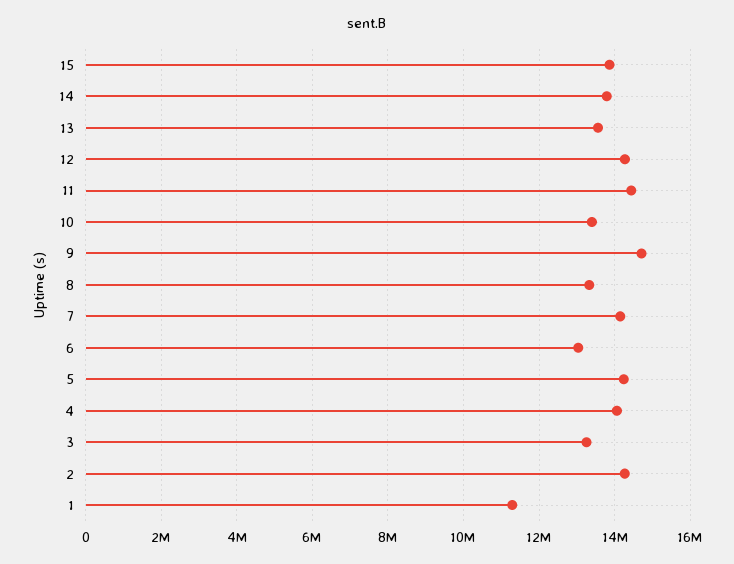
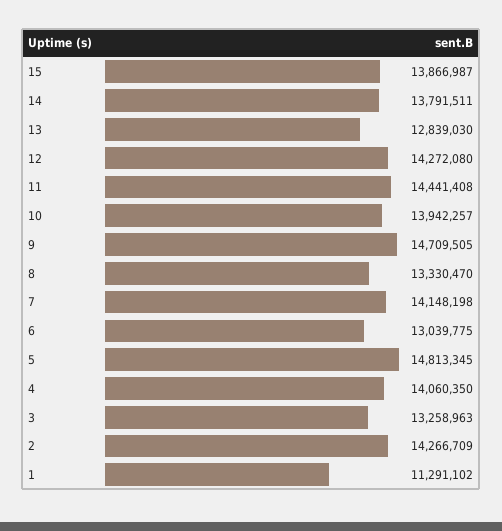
13: 13600000 -> 12839030
10: 13400000 -> 13942257
5: 14200000 -> 14813345

